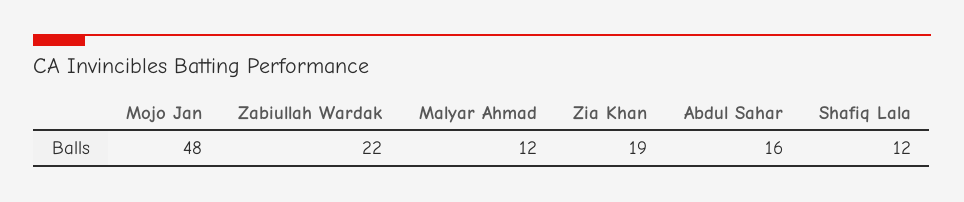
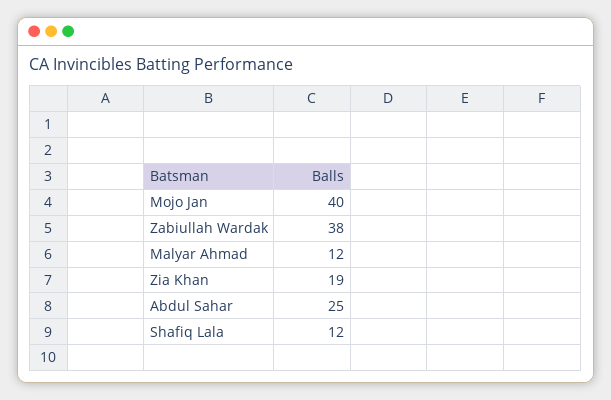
Mojo Jan: 48 -> 40
Zabiullah Wardak: 22 -> 38
Abdul Sahar: 16 -> 25

